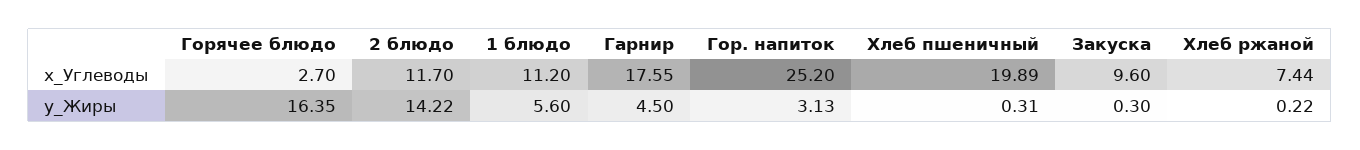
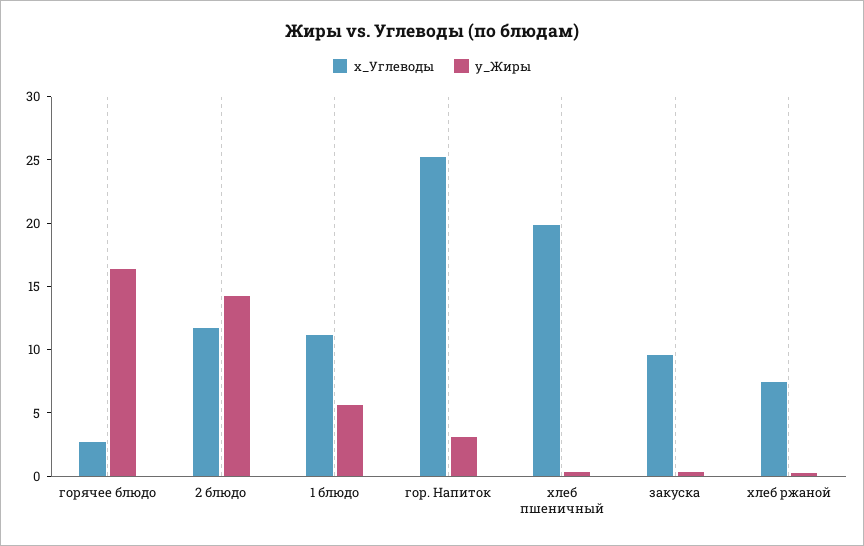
x_Углеводы, Гарнир: 17.55 -> none
y_Жиры, Гарнир: 4.5 -> none

